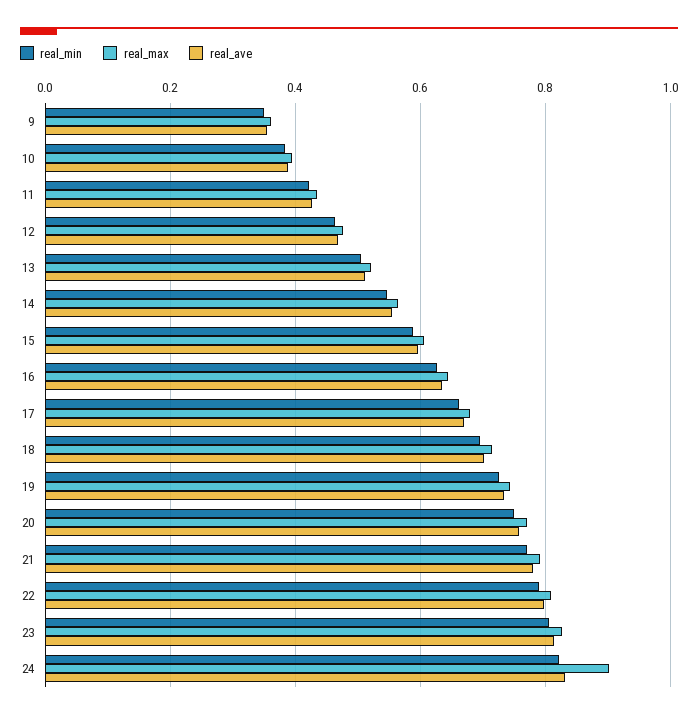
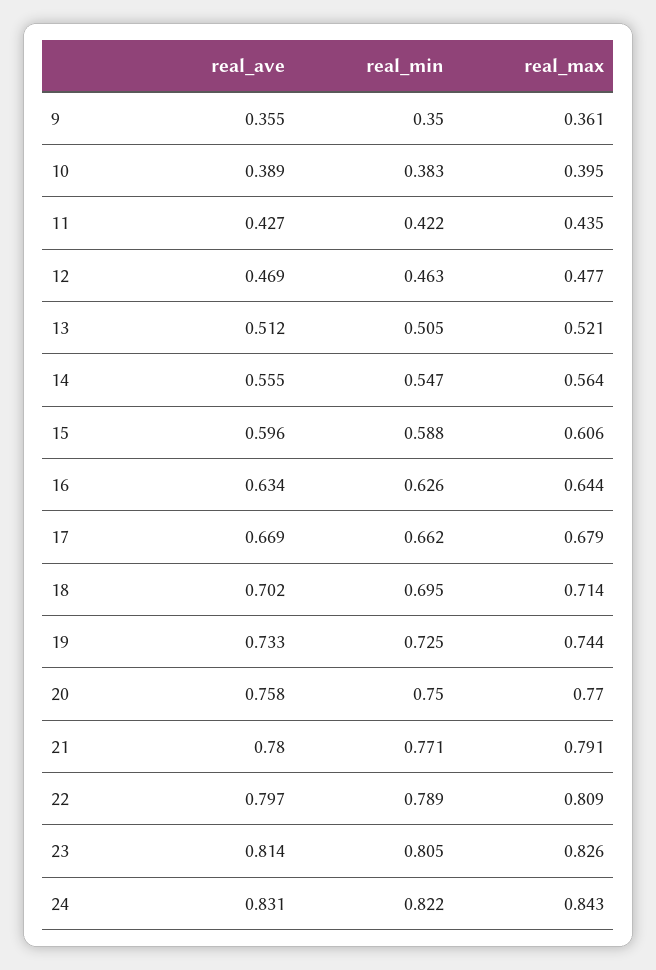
real_max, 24: 0.9 -> 0.843

